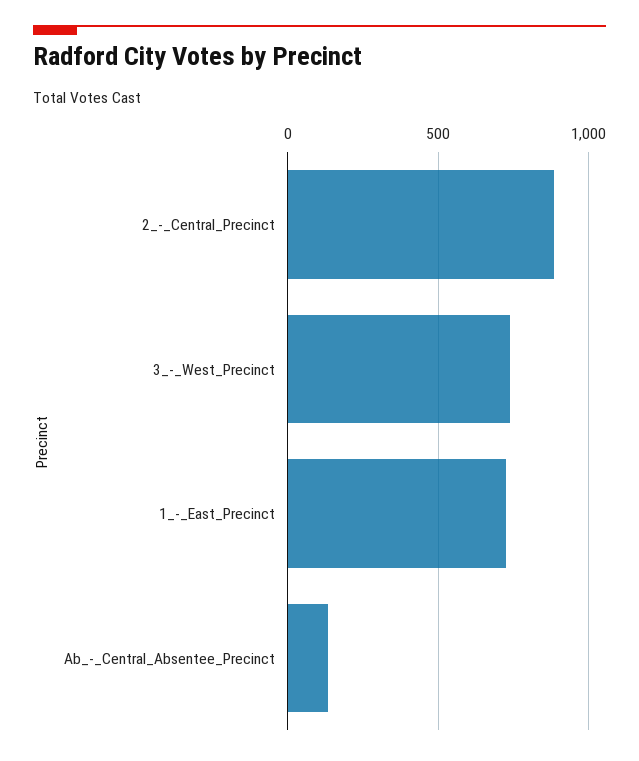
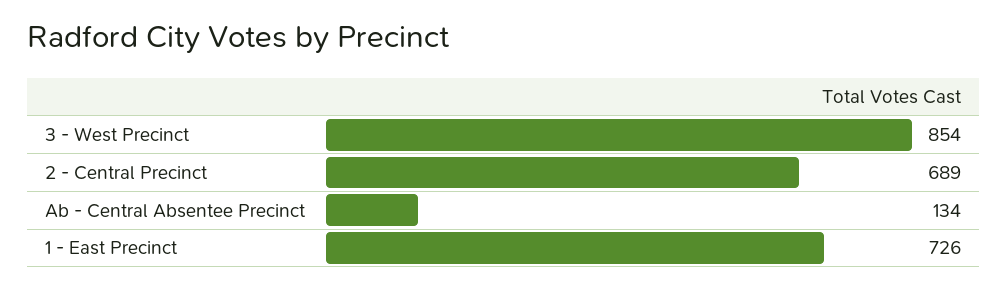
2_-_Central_Precinct: 900 -> 689
3_-_West_Precinct: 750 -> 854

